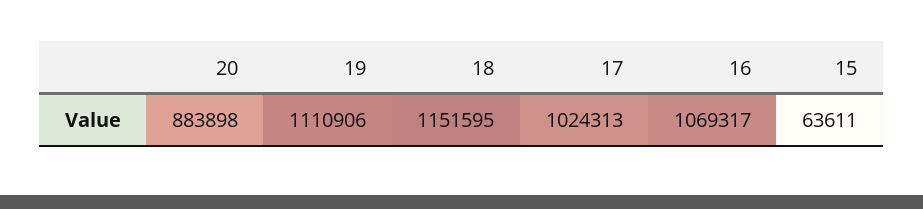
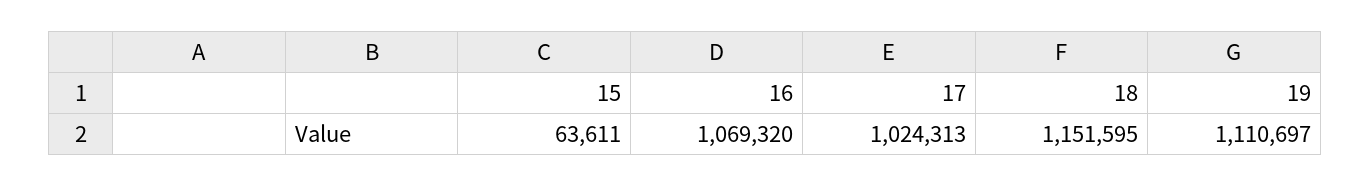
20: 883898 -> none
19: 1110906 -> 1110697
16: 1069317 -> 1069320

